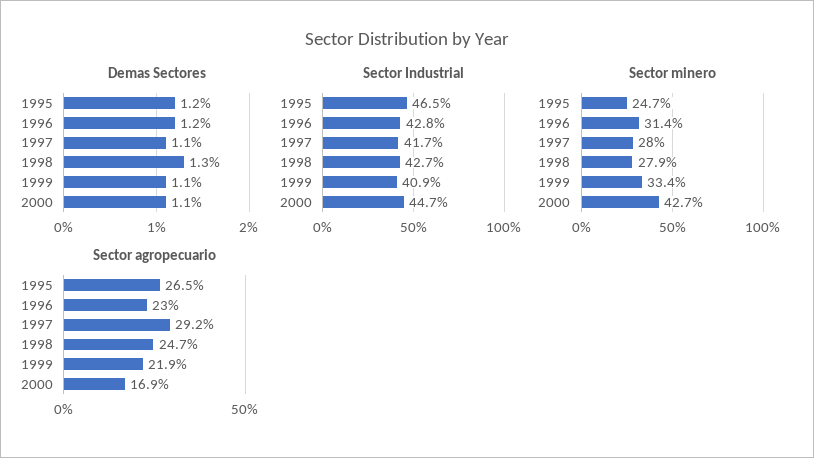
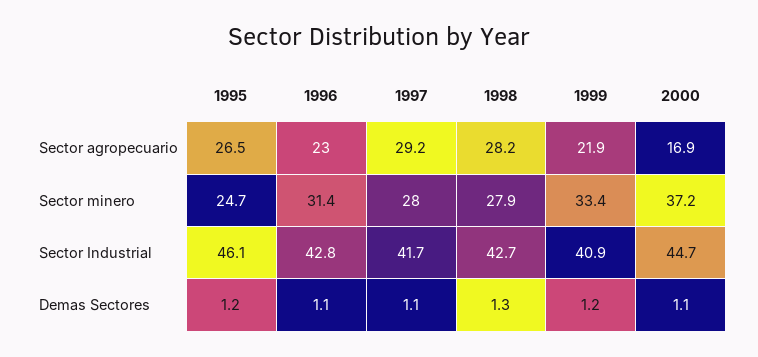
Demas Sectores, 1996: 1.2 -> 1.1
Demas Sectores, 1999: 1.1 -> 1.2
Sector Industrial, 1995: 46.5 -> 46.1
Sector minero, 2000: 42.7 -> 37.2
Sector agropecuario, 1998: 24.7 -> 28.2

